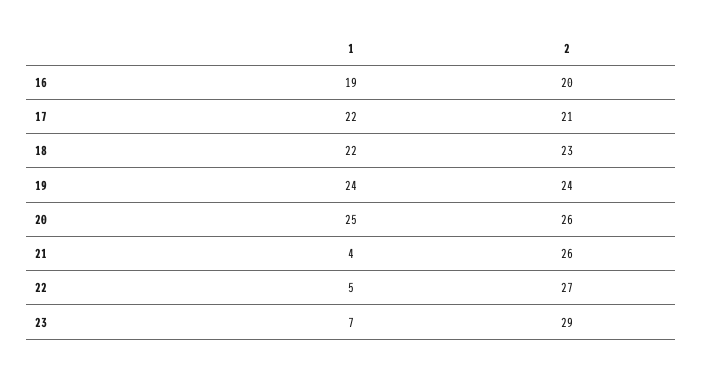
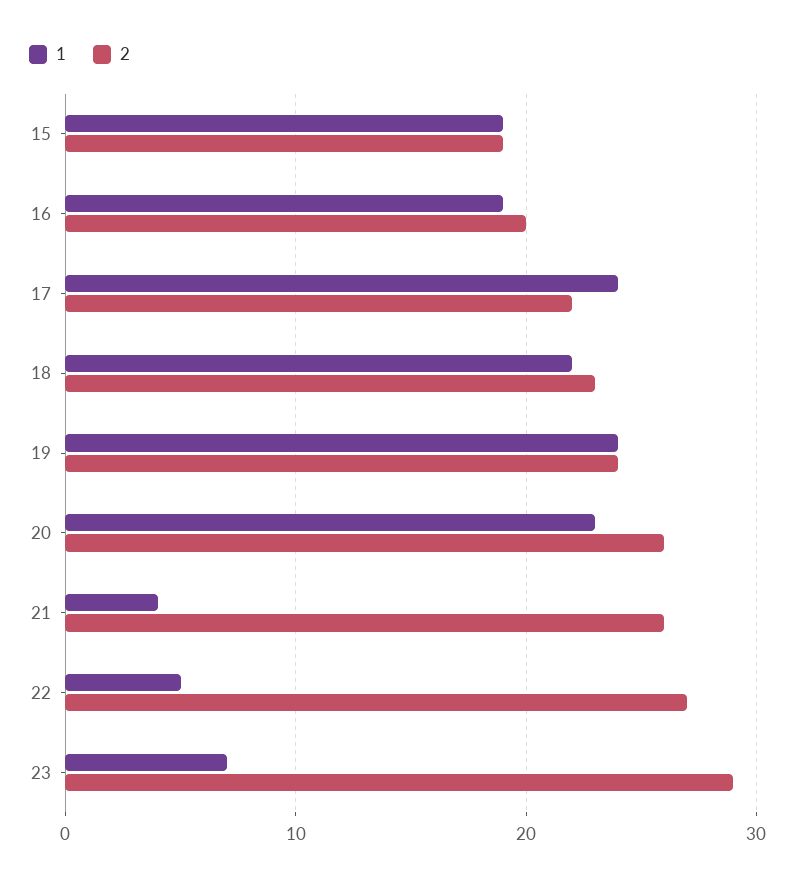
1, 17: 22 -> 24
2, 17: 21 -> 22
1, 20: 25 -> 23
1, 15: none -> 19
2, 15: none -> 19

